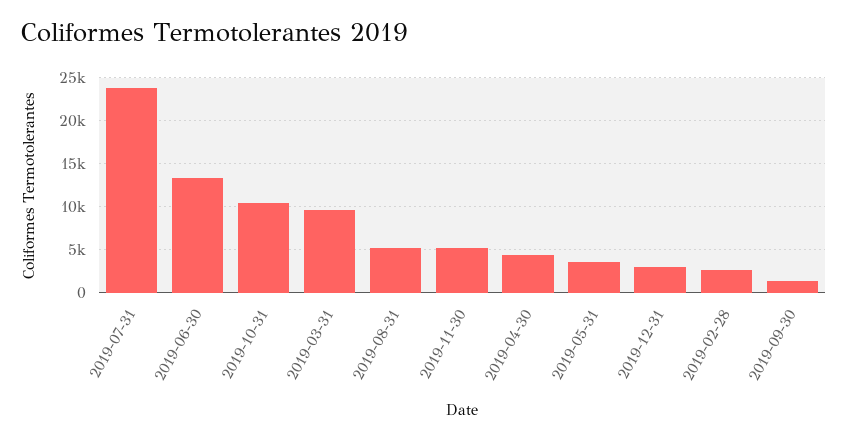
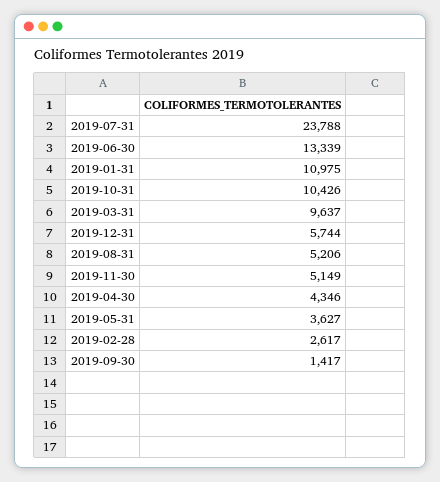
2019-12-31: 3000 -> 5744
2019-01-31: none -> 10975

